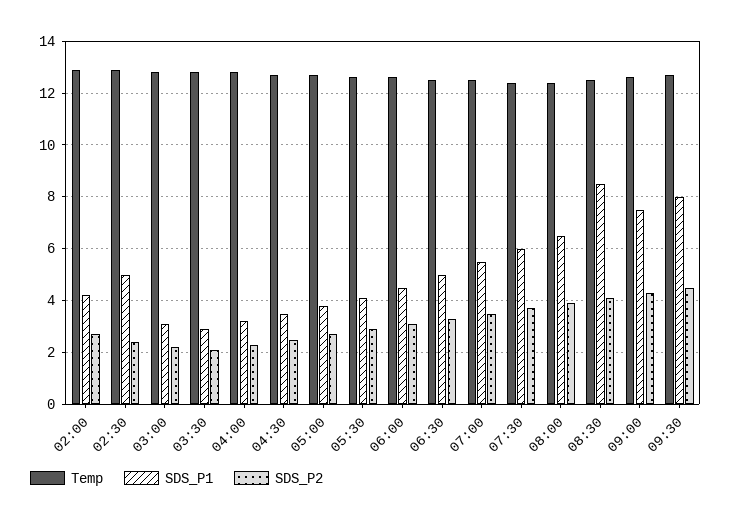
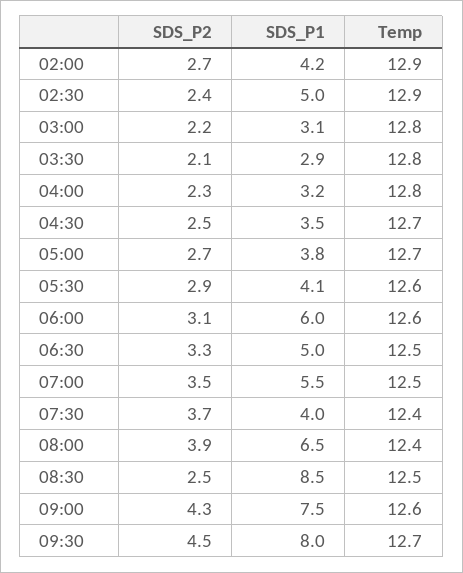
SDS_P1, 06:00: 4.5 -> 6
SDS_P1, 07:30: 6 -> 4
SDS_P2, 08:30: 4 -> 2.5

